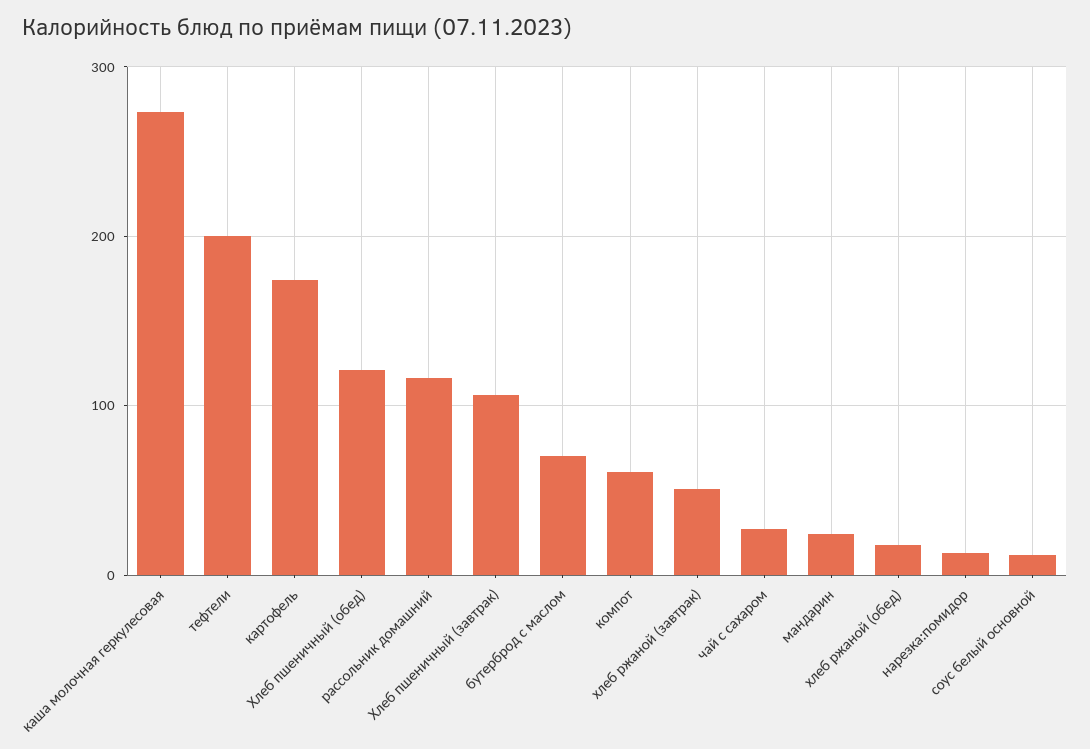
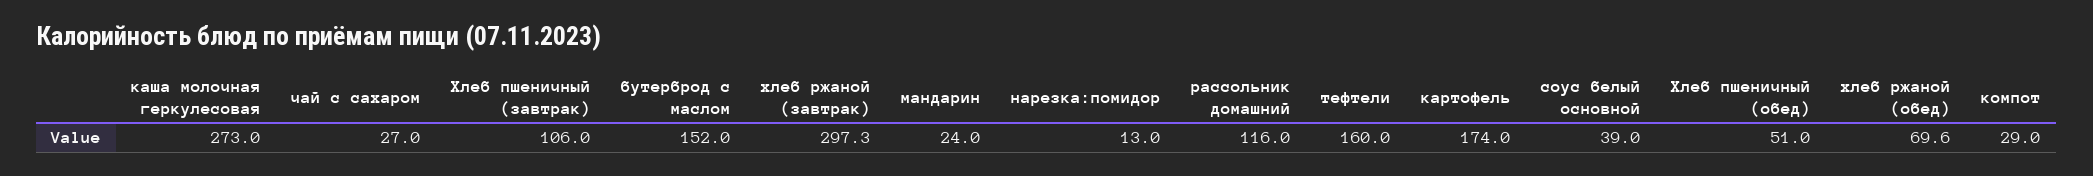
тефтели: 200 -> 160
Хлеб пшеничный (обед): 120 -> 51
бутерброд с маслом: 70 -> 152
компот: 60 -> 29
хлеб ржаной (завтрак): 50 -> 297.3
хлеб ржаной (обед): 20 -> 69.6
соус белый основной: 10 -> 39

